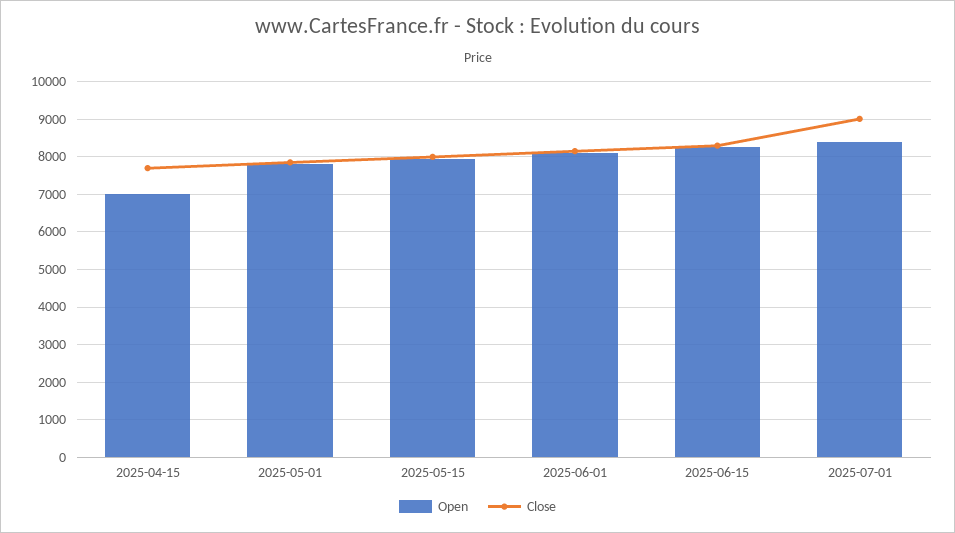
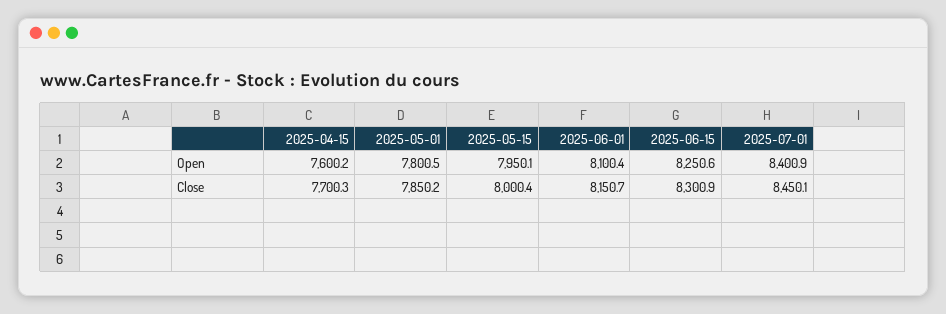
Open, 2025-04-15: 7000 -> 7600.2
Close, 2025-07-01: 9000 -> 8450.1

